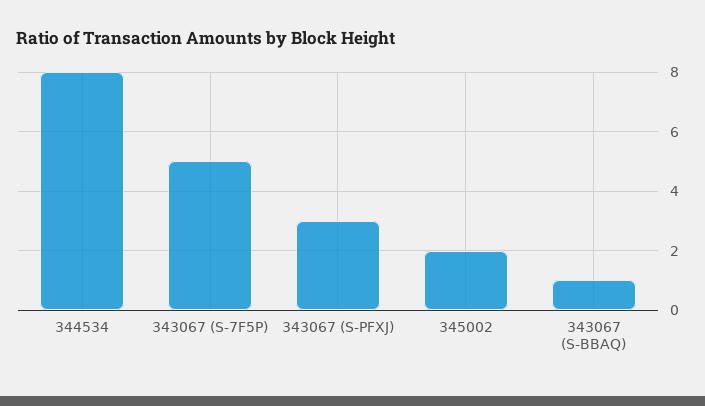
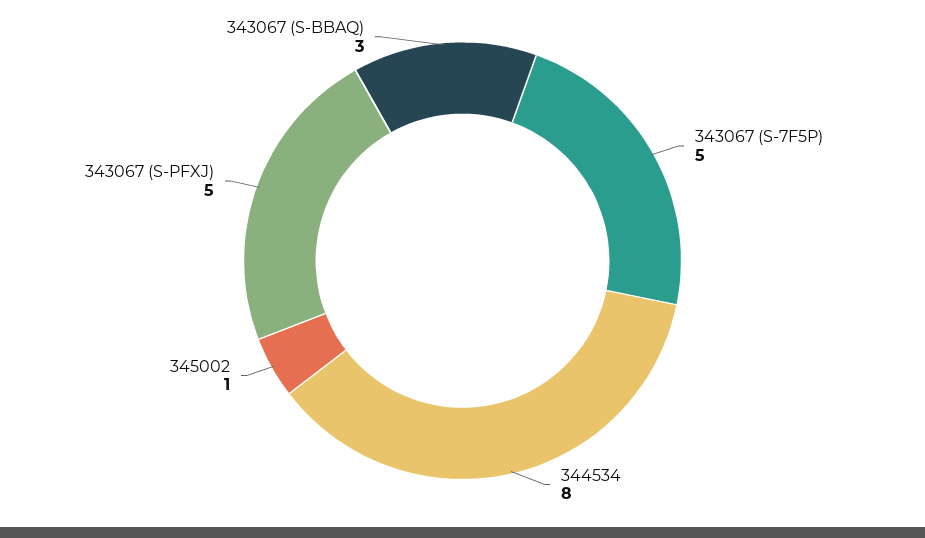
343067 (S-PFXJ): 3 -> 5
345002: 2 -> 1
343067 (S-BBAQ): 1 -> 3

